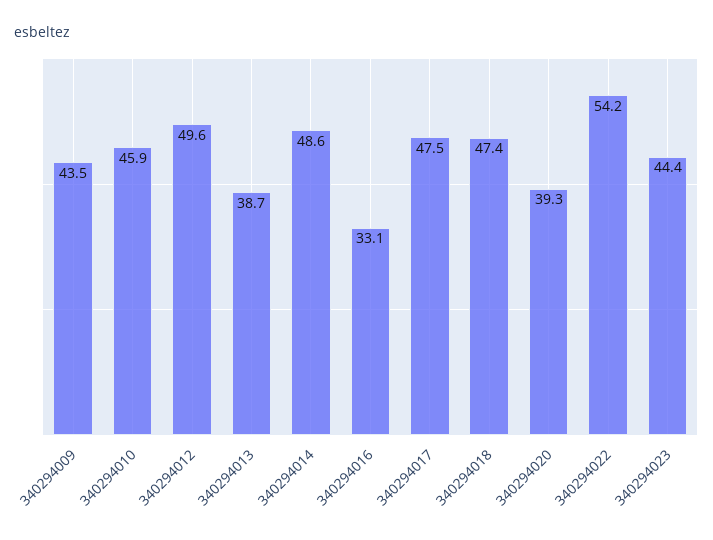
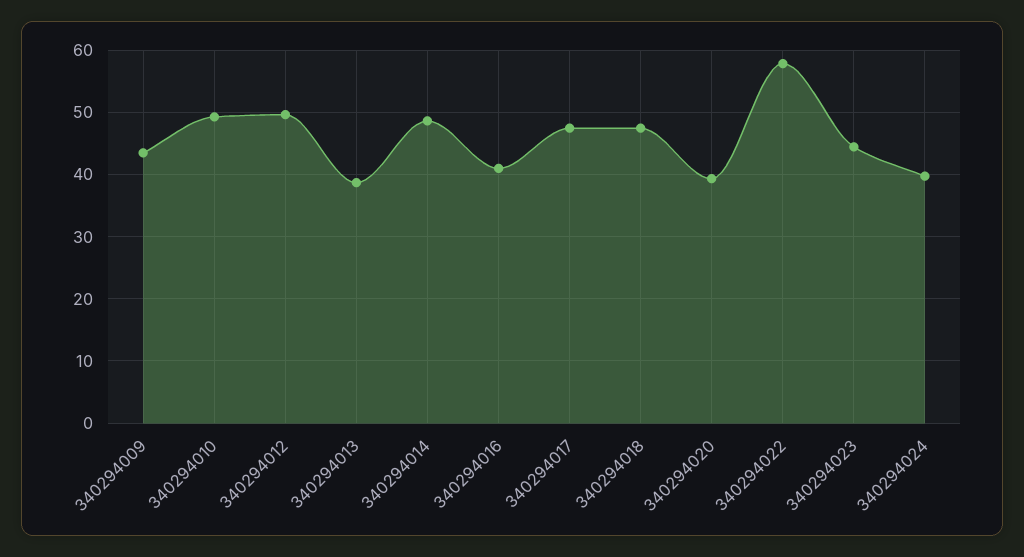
340294010: 45.9 -> 49
340294016: 33.1 -> 41
340294022: 54.2 -> 58
340294024: none -> 40

